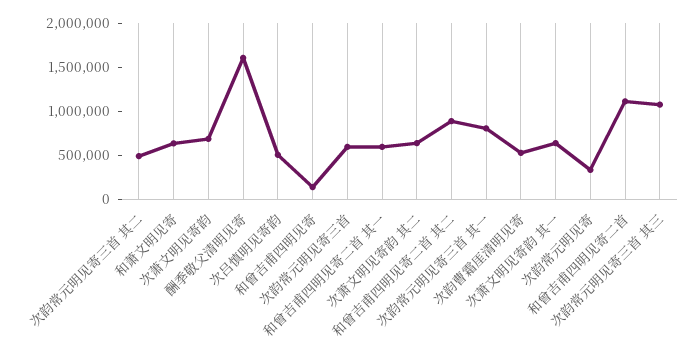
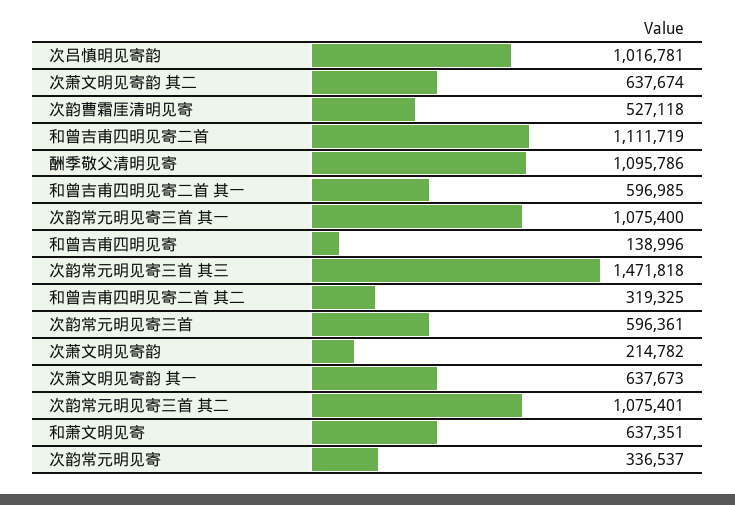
次韵常元明见寄三首 其二: 500000 -> 1075401
次萧文明见寄韵: 700000 -> 214782
酬季敬父清明见寄: 1600000 -> 1095786
次吕慎明见寄韵: 500000 -> 1016781
和曾吉甫四明见寄二首 其二: 900000 -> 319325
次韵常元明见寄三首 其一: 800000 -> 1075400
次韵常元明见寄三首 其三: 1100000 -> 1471818

